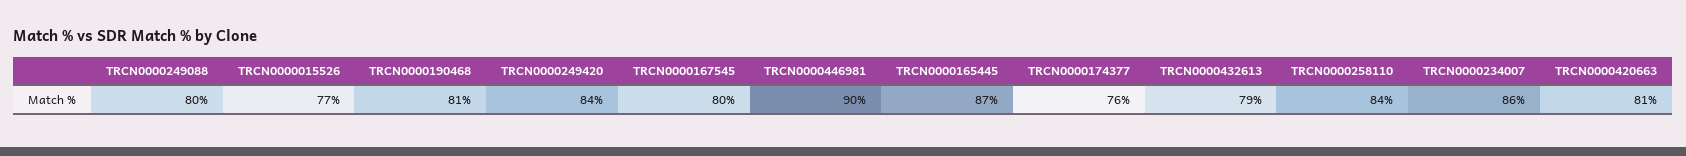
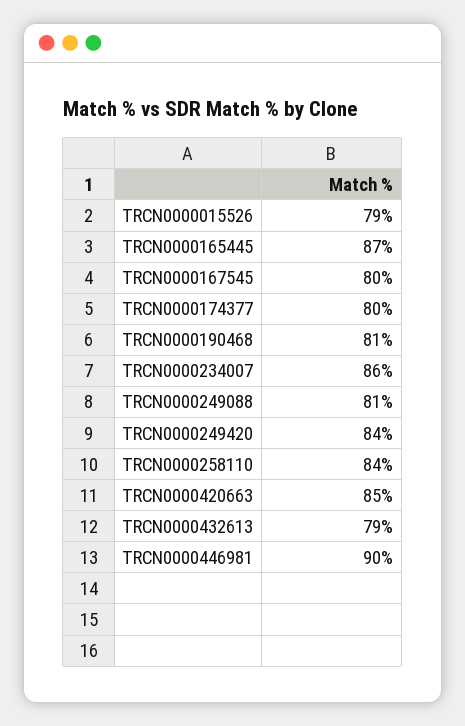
TRCN0000249088: 80 -> 81
TRCN0000015526: 77 -> 79
TRCN0000174377: 76 -> 80
TRCN0000420663: 81 -> 85

